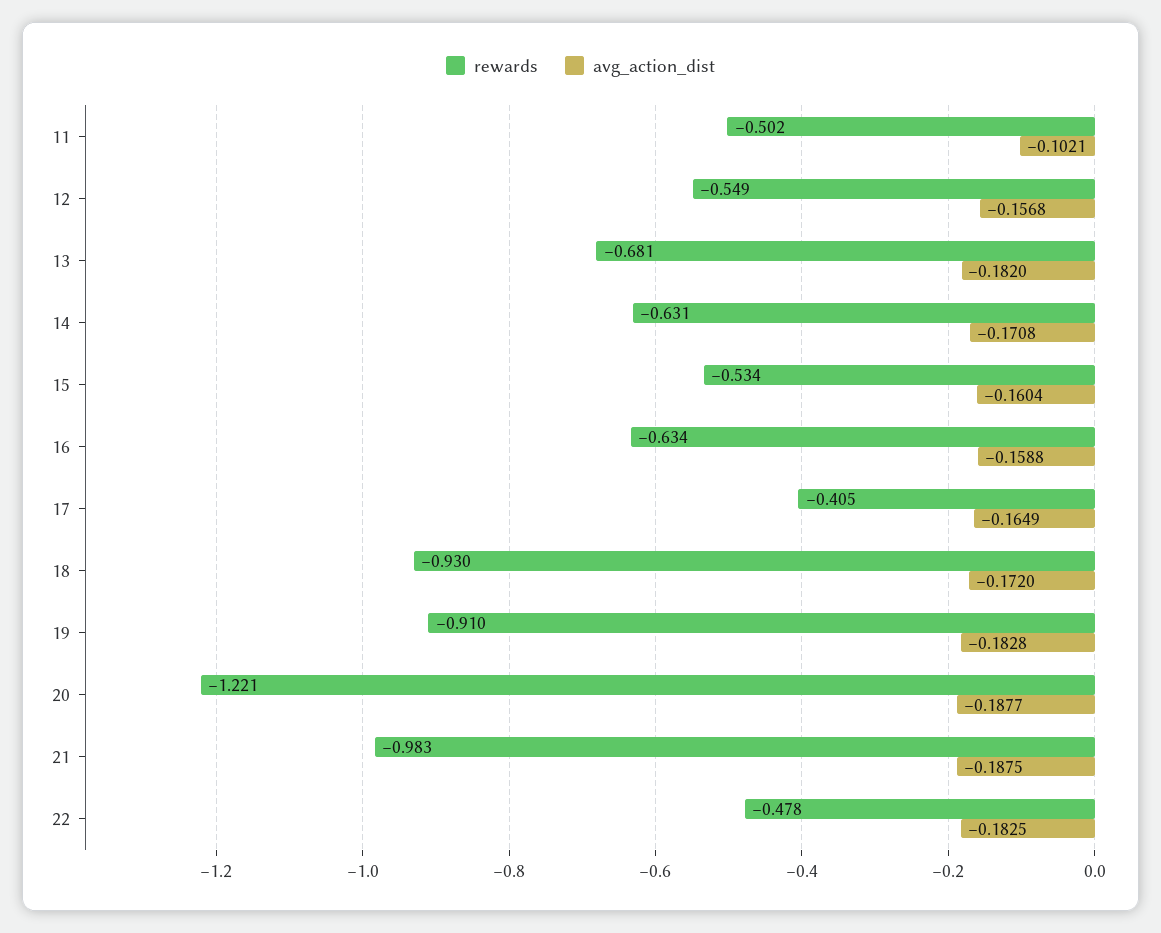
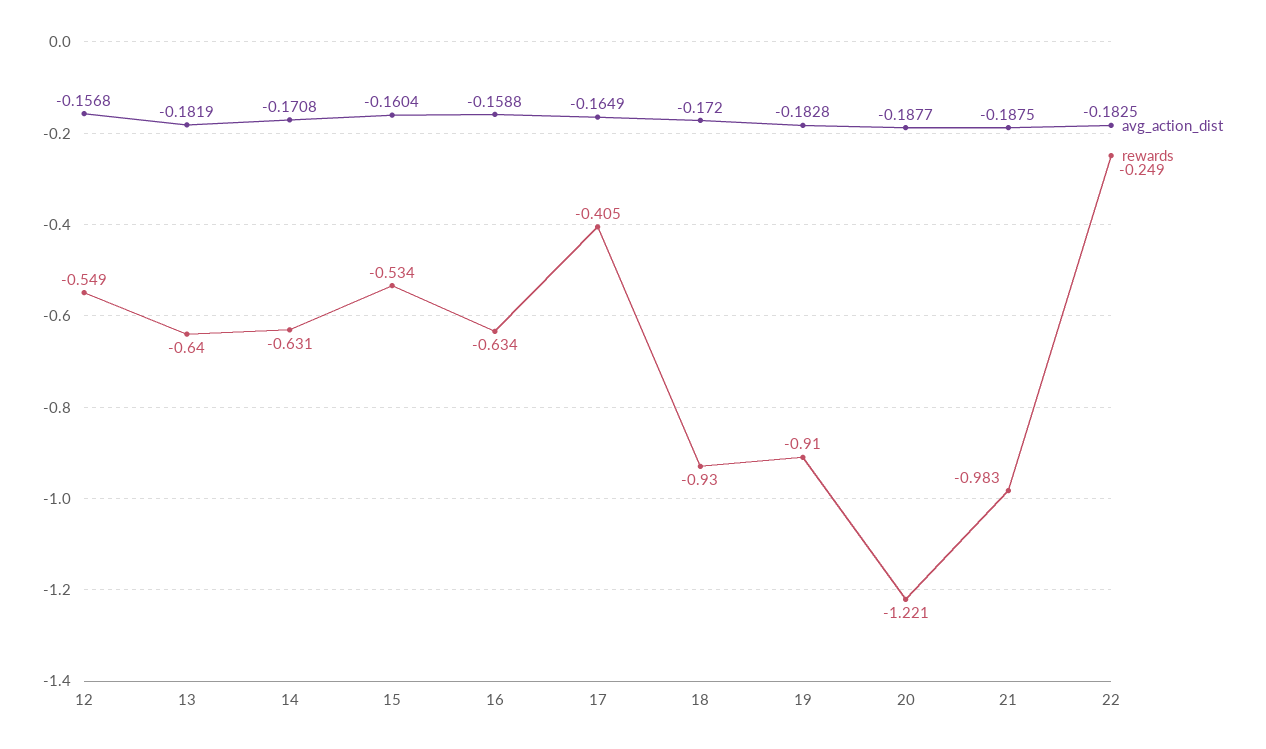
rewards, 11: -0.502 -> none
avg_action_dist, 11: -0.1021 -> none
rewards, 13: -0.681 -> -0.64
avg_action_dist, 13: -0.182 -> -0.1819
rewards, 22: -0.478 -> -0.249

